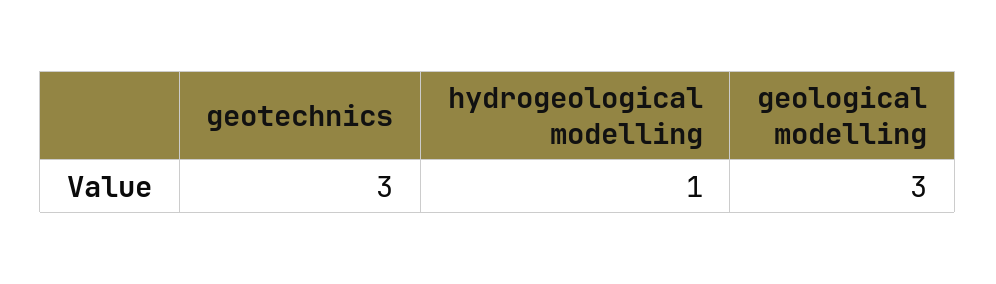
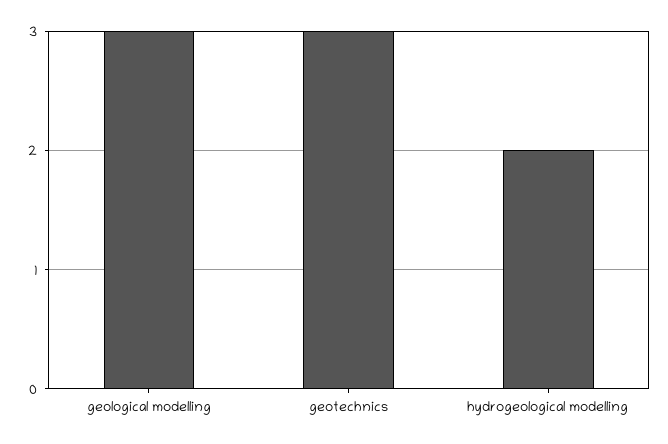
hydrogeological modelling: 1 -> 2

